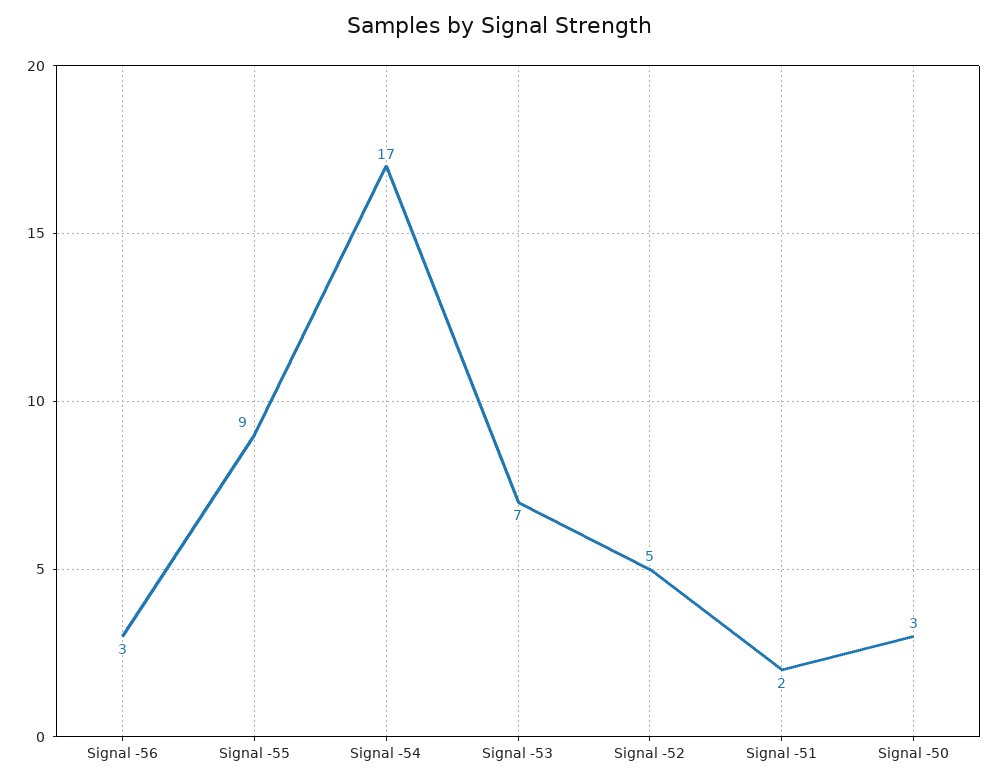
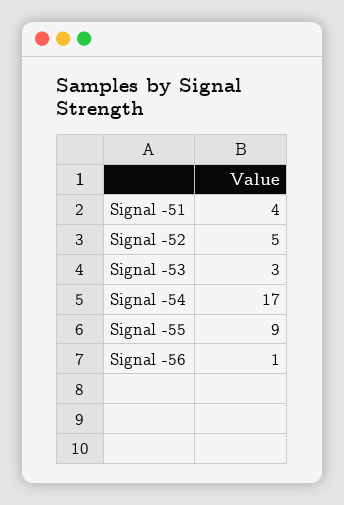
Signal -56: 3 -> 1
Signal -53: 7 -> 3
Signal -51: 2 -> 4
Signal -50: 3 -> none

